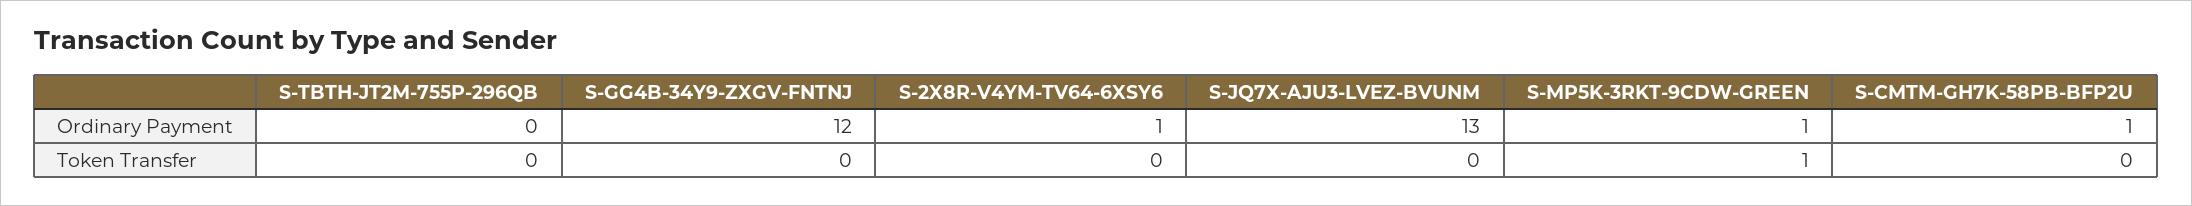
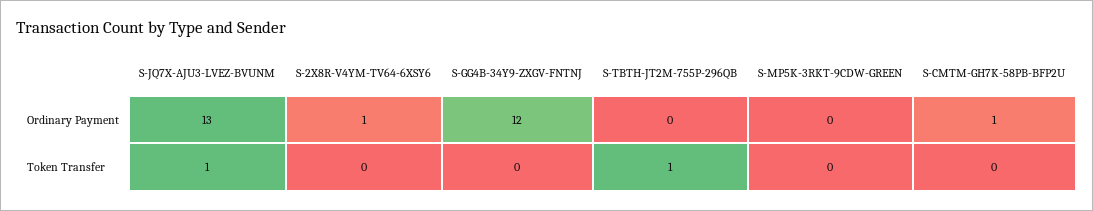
S-MP5K-3RKT-9CDW-GREEN, Ordinary Payment: 1 -> 0
S-TBTH-JT2M-755P-296QB, Token Transfer: 0 -> 1
S-JQ7X-AJU3-LVEZ-BVUNM, Token Transfer: 0 -> 1
S-MP5K-3RKT-9CDW-GREEN, Token Transfer: 1 -> 0

